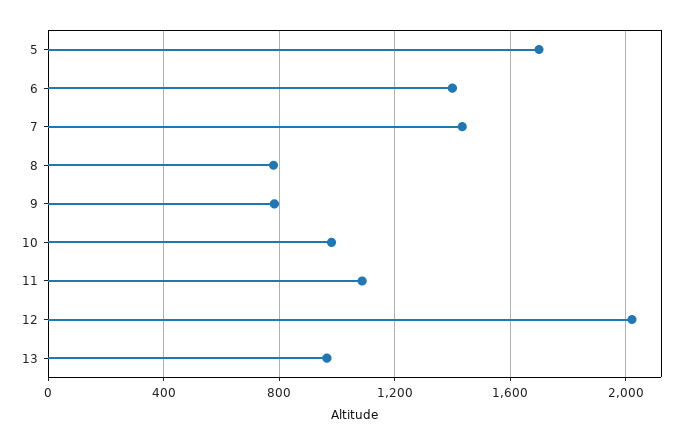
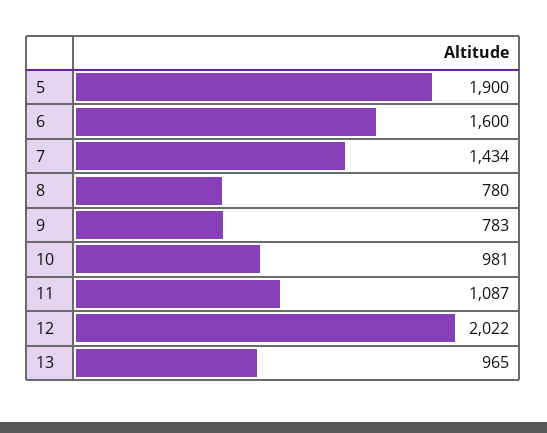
5: 1700 -> 1900
6: 1400 -> 1600

